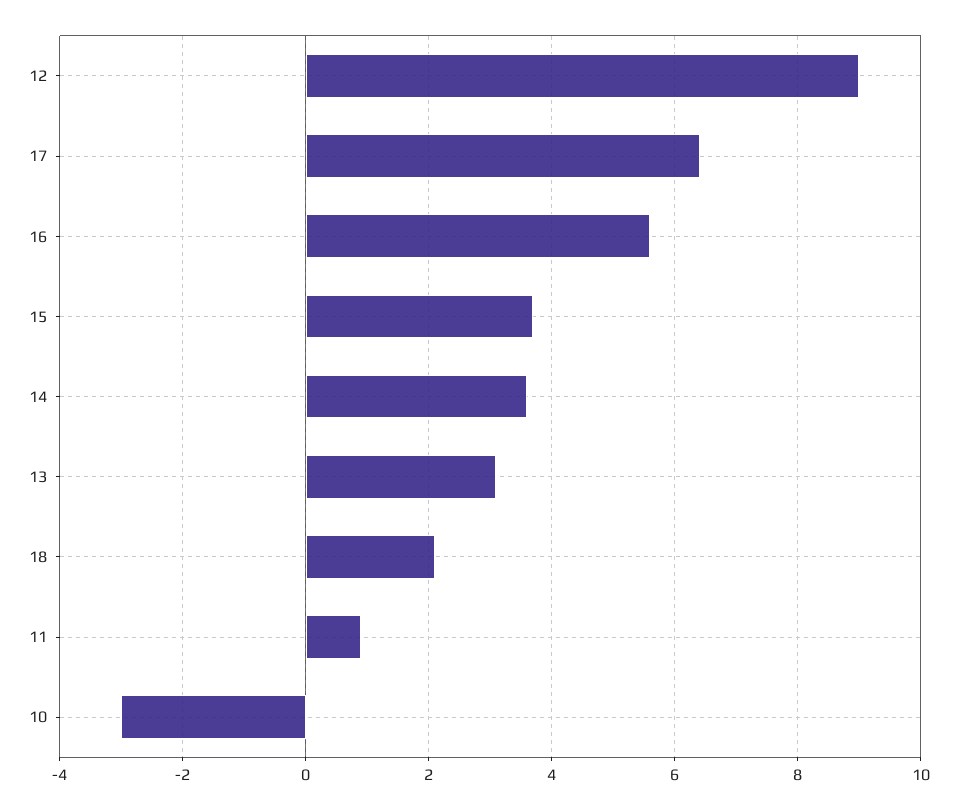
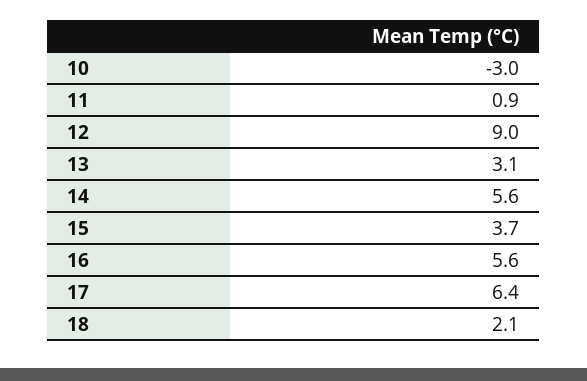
14: 3.5 -> 5.6

